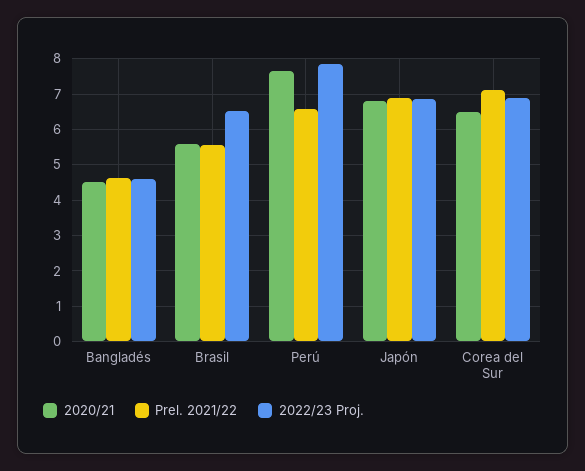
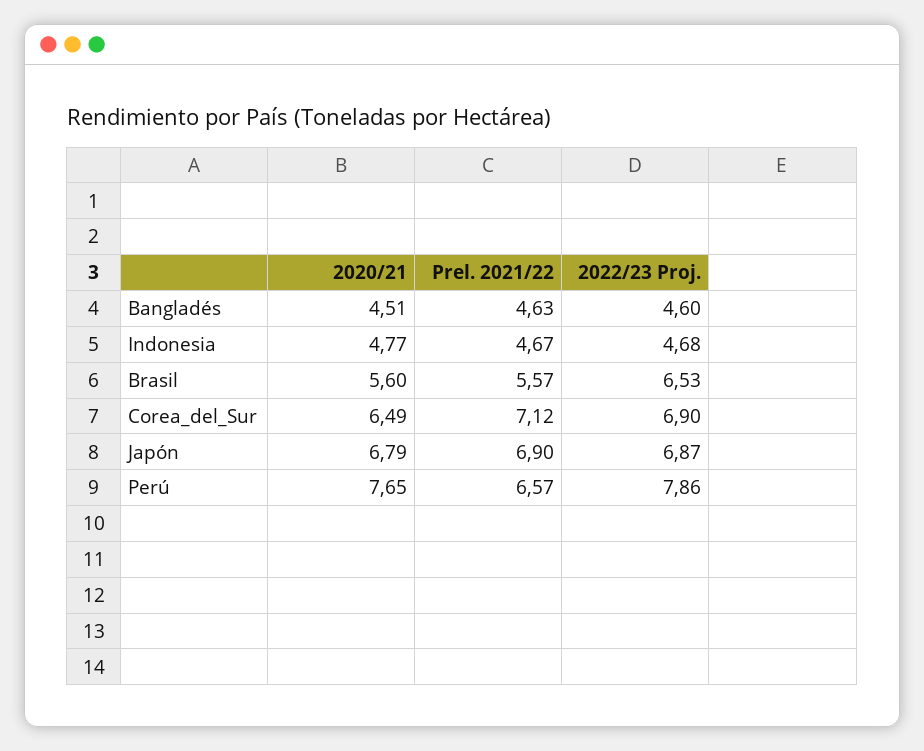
2020/21, Indonesia: none -> 4.77
Prel. 2021/22, Indonesia: none -> 4.67
2022/23 Proj., Indonesia: none -> 4.68

